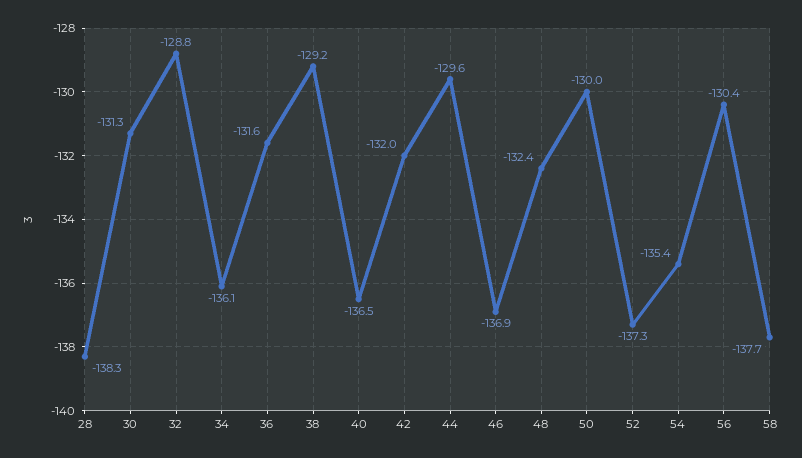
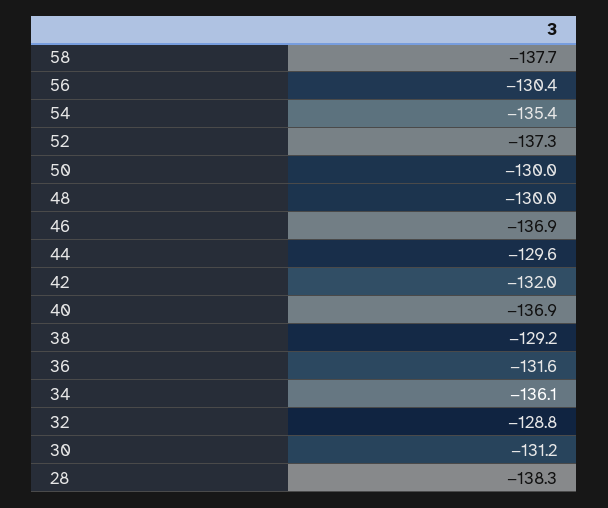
30: -131.3 -> -131.2
40: -136.5 -> -136.9
48: -132.4 -> -130

